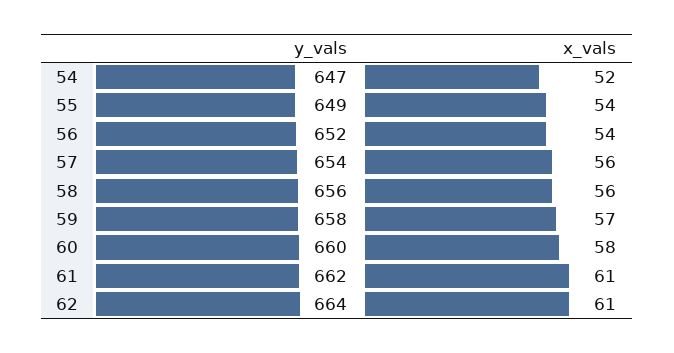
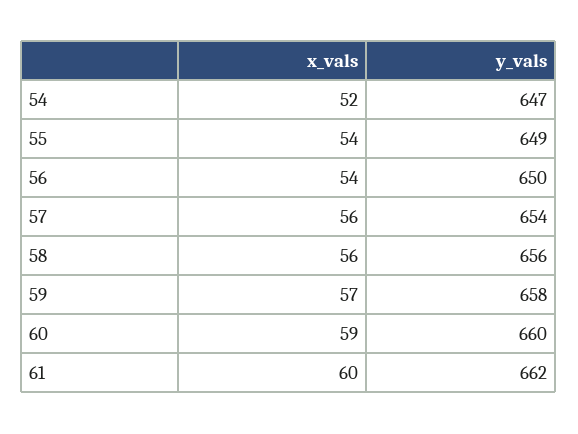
y_vals, 56: 652 -> 650
x_vals, 60: 58 -> 59
x_vals, 61: 61 -> 60
y_vals, 62: 664 -> none
x_vals, 62: 61 -> none

